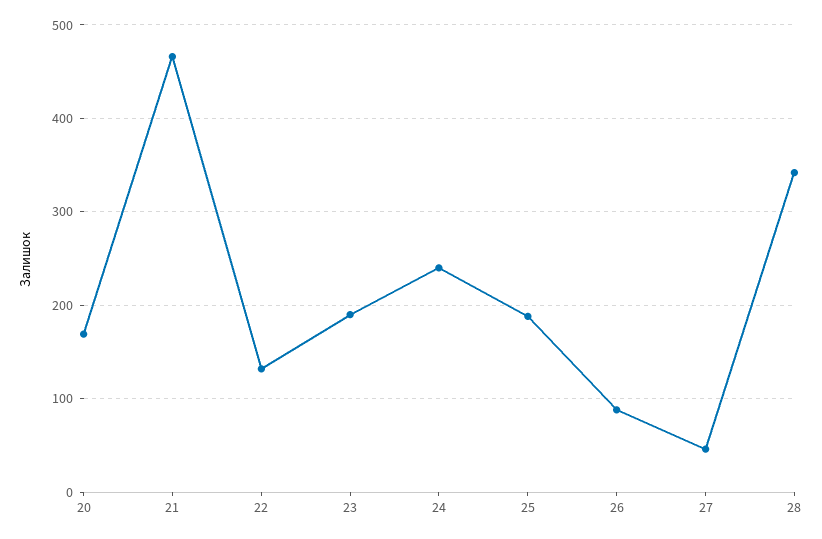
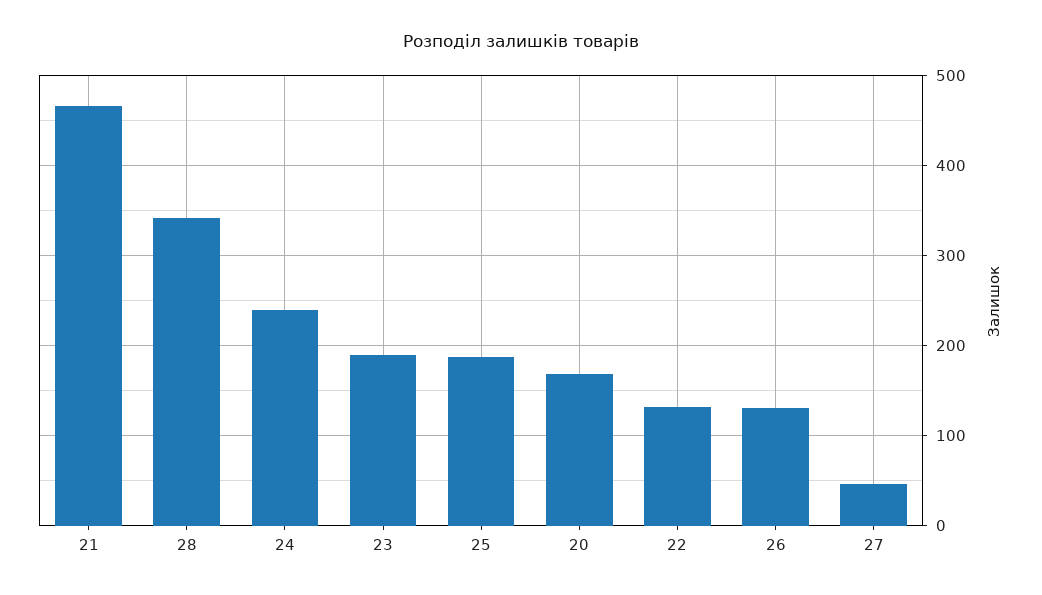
26: 90 -> 130

